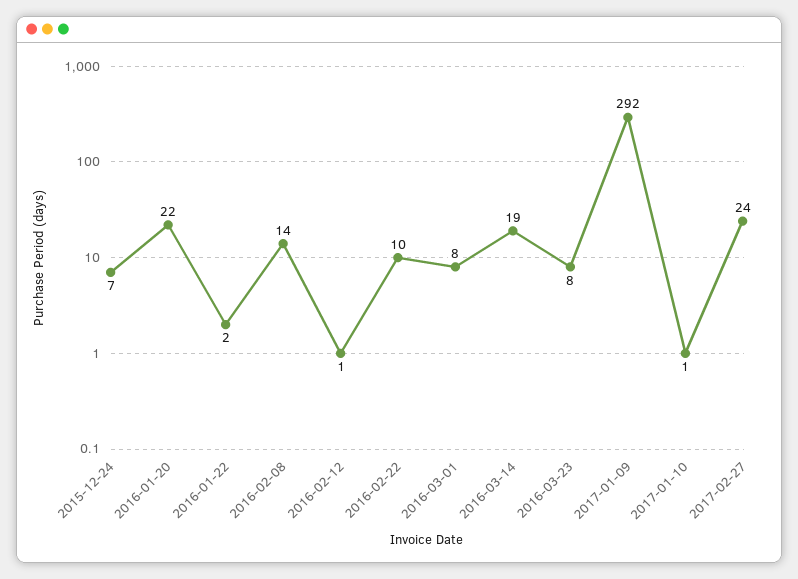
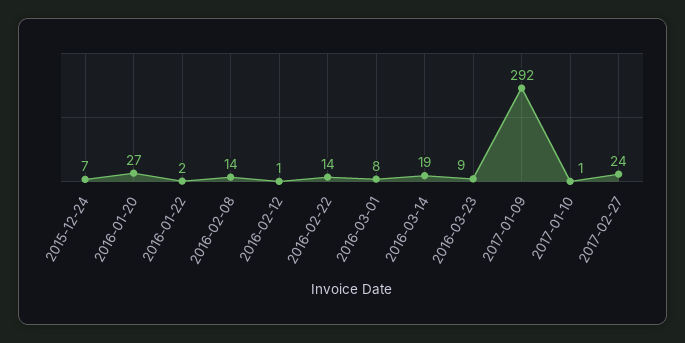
2016-01-20: 22 -> 27
2016-02-22: 10 -> 14
2016-03-23: 8 -> 9

